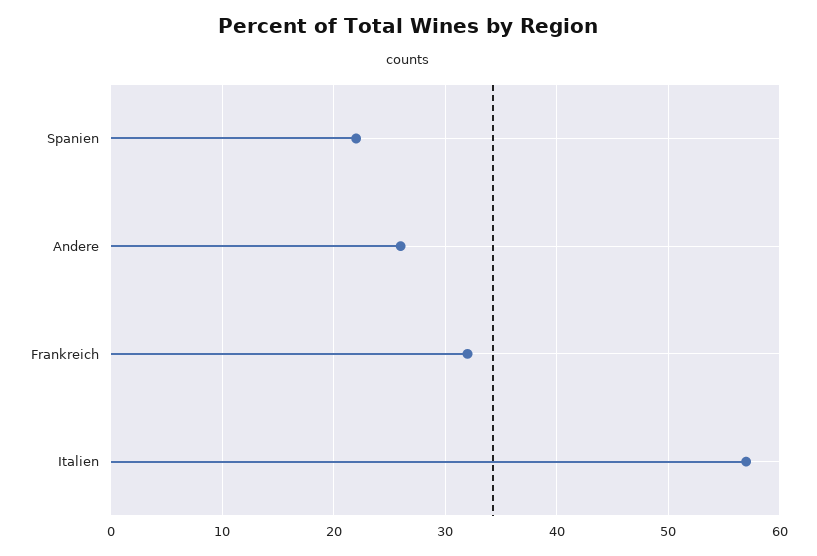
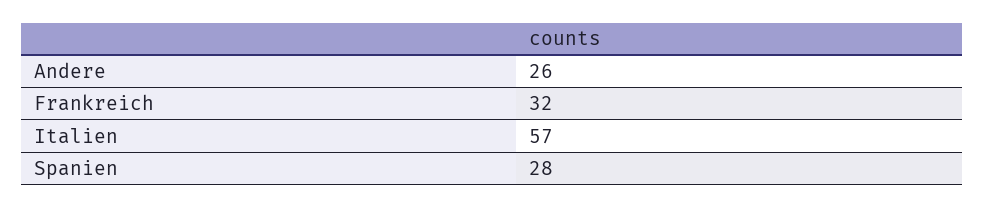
Spanien: 22 -> 28

